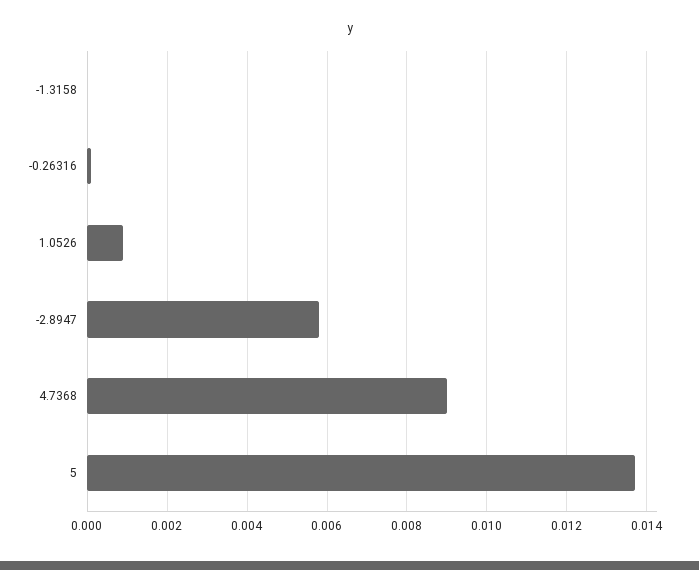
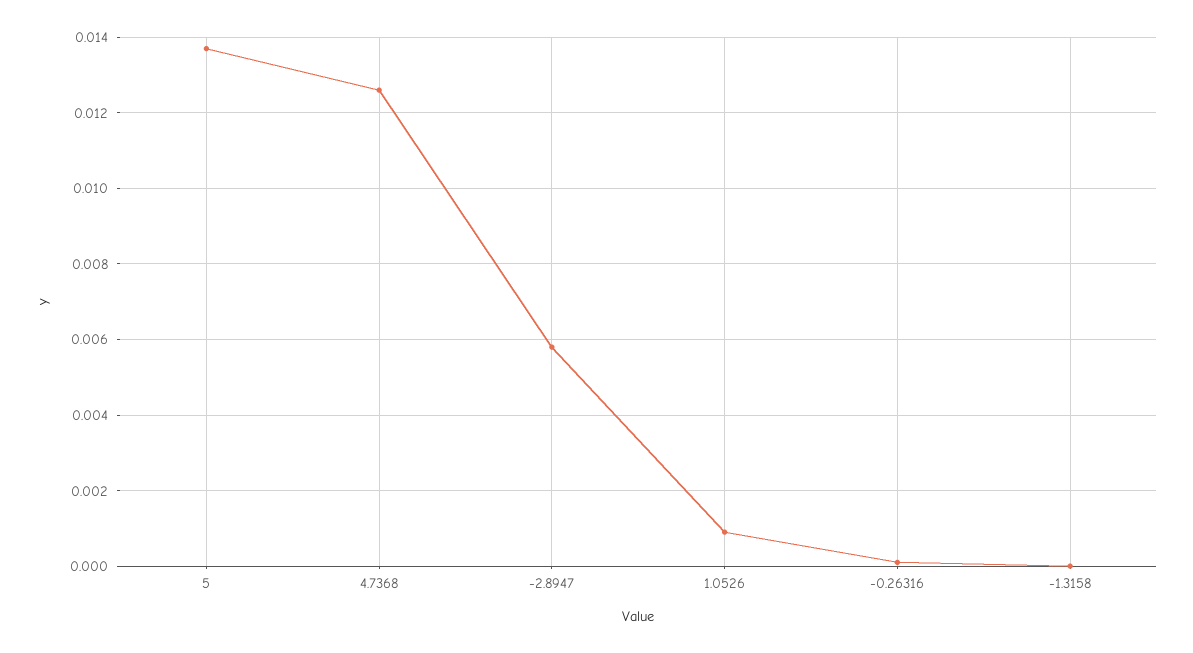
4.7368: 0.009 -> 0.0125

